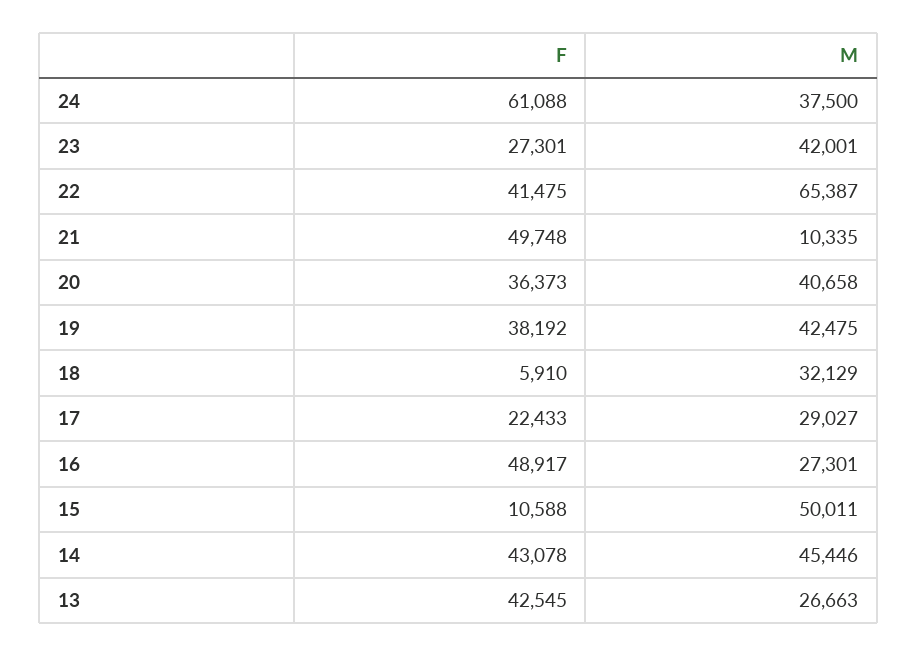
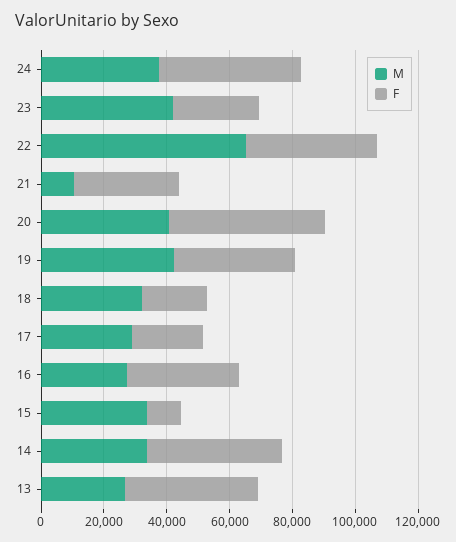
F, 24: 61088 -> 45000
F, 21: 49748 -> 35000
F, 20: 36373 -> 50000
F, 18: 5910 -> 20000
F, 16: 48917 -> 35000
M, 15: 50011 -> 35000
M, 14: 45446 -> 35000

